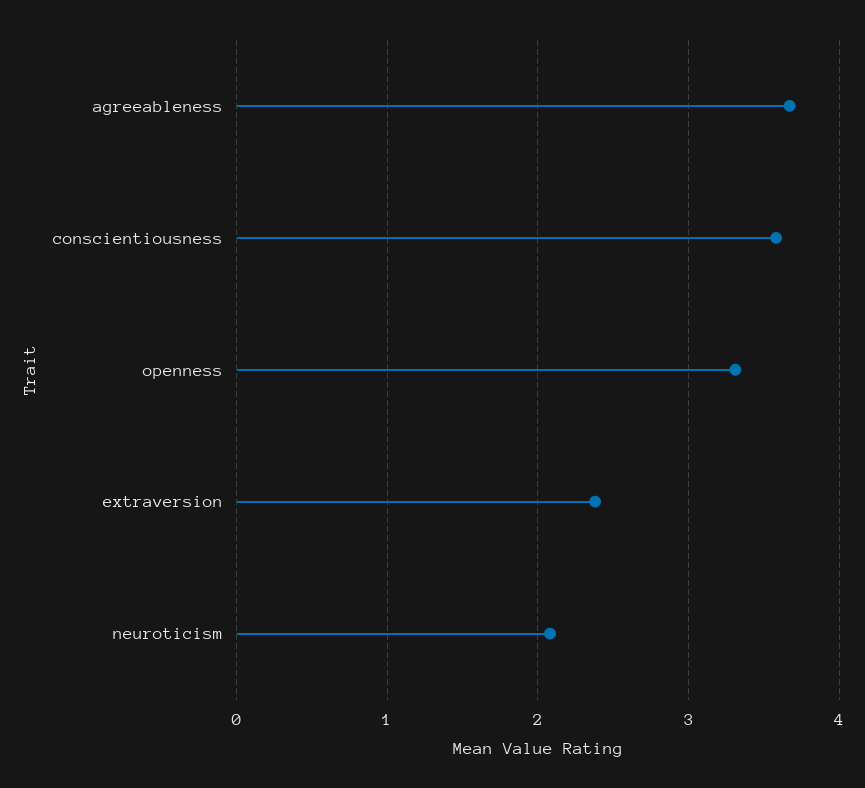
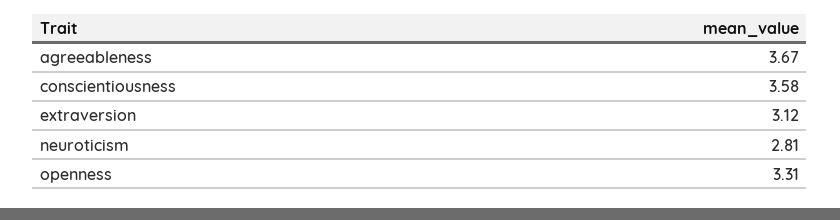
extraversion: 2.4 -> 3.12
neuroticism: 2.1 -> 2.81

